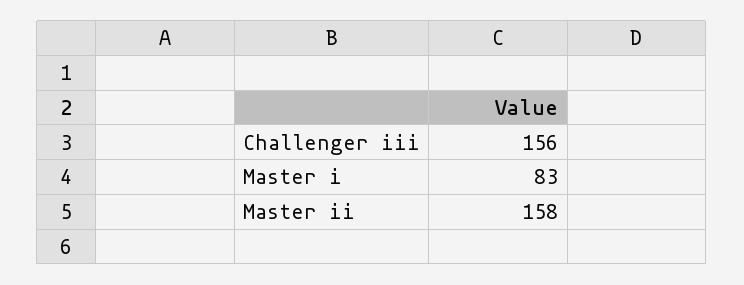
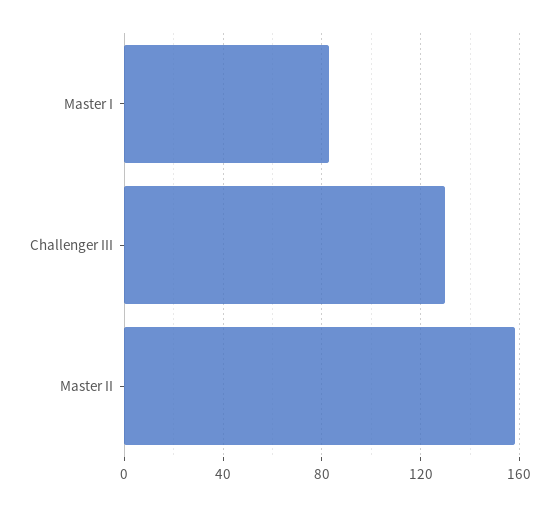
Challenger iii: 156 -> 130

